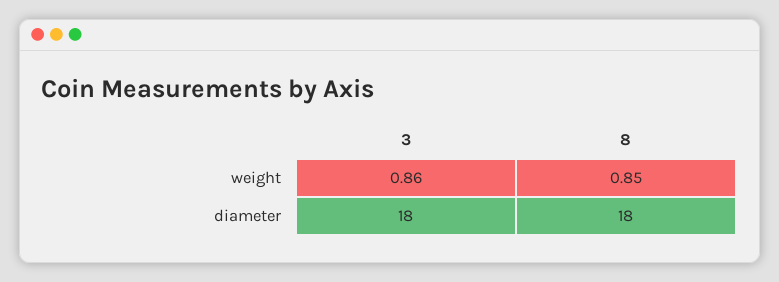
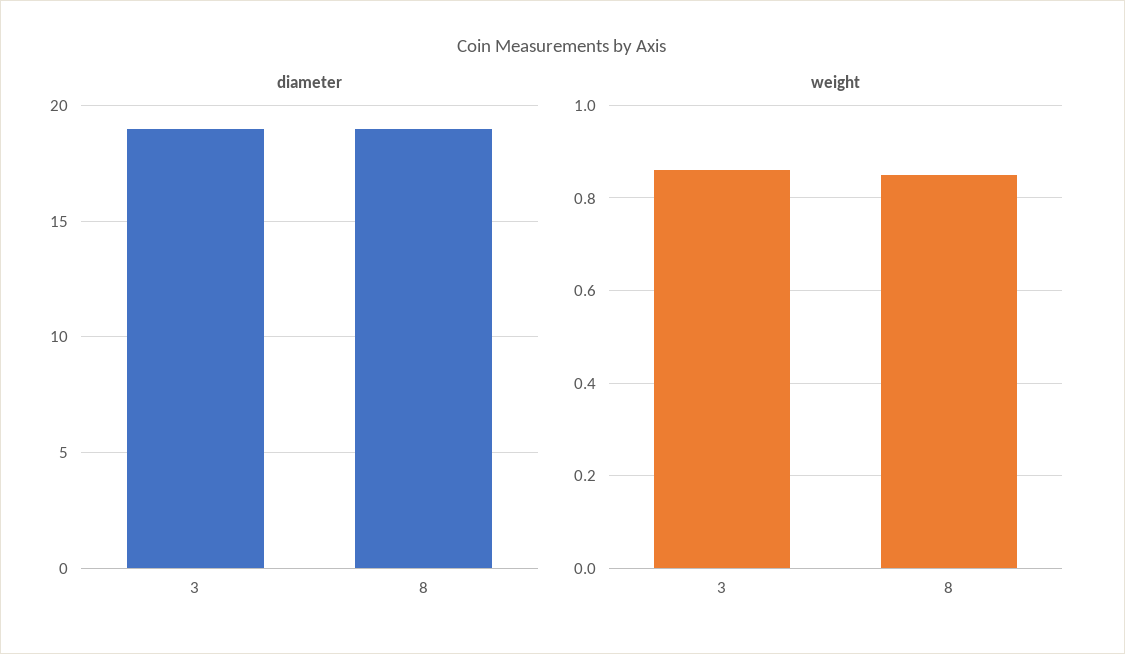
diameter, 3: 18 -> 19
diameter, 8: 18 -> 19

